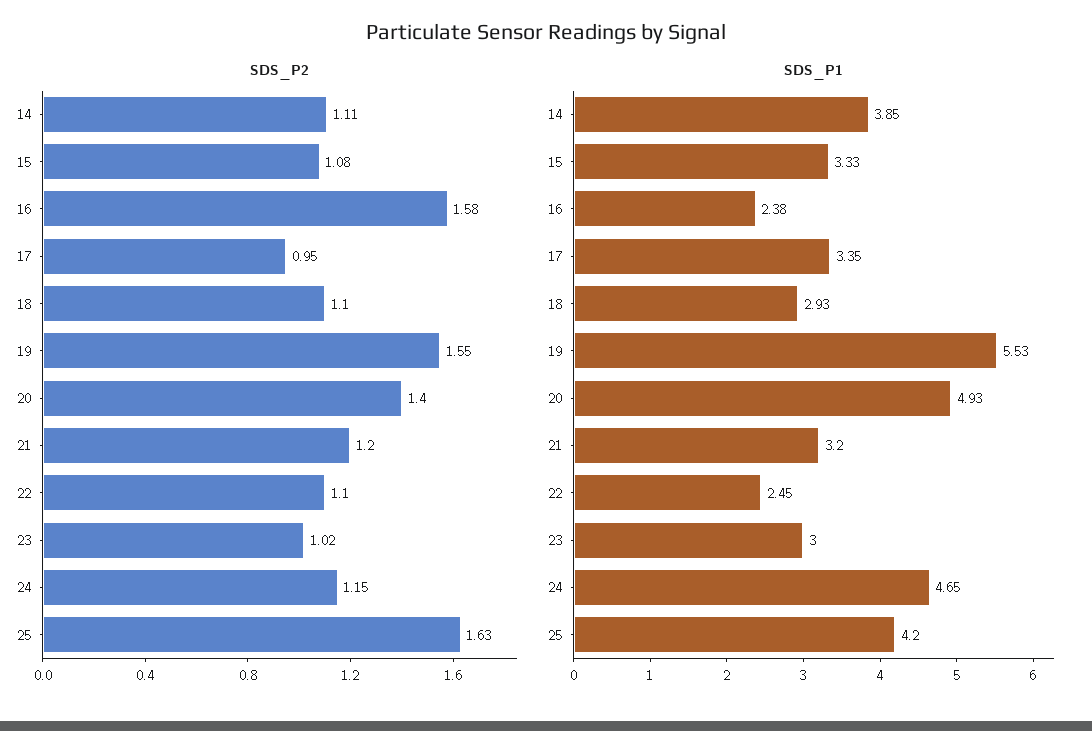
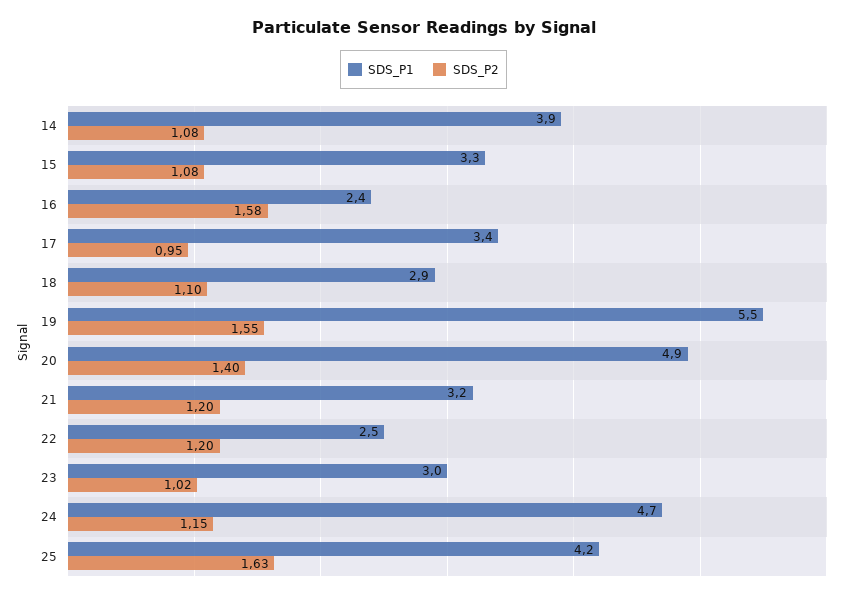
SDS_P2, 14: 1.11 -> 1.08
SDS_P2, 22: 1.1 -> 1.2

